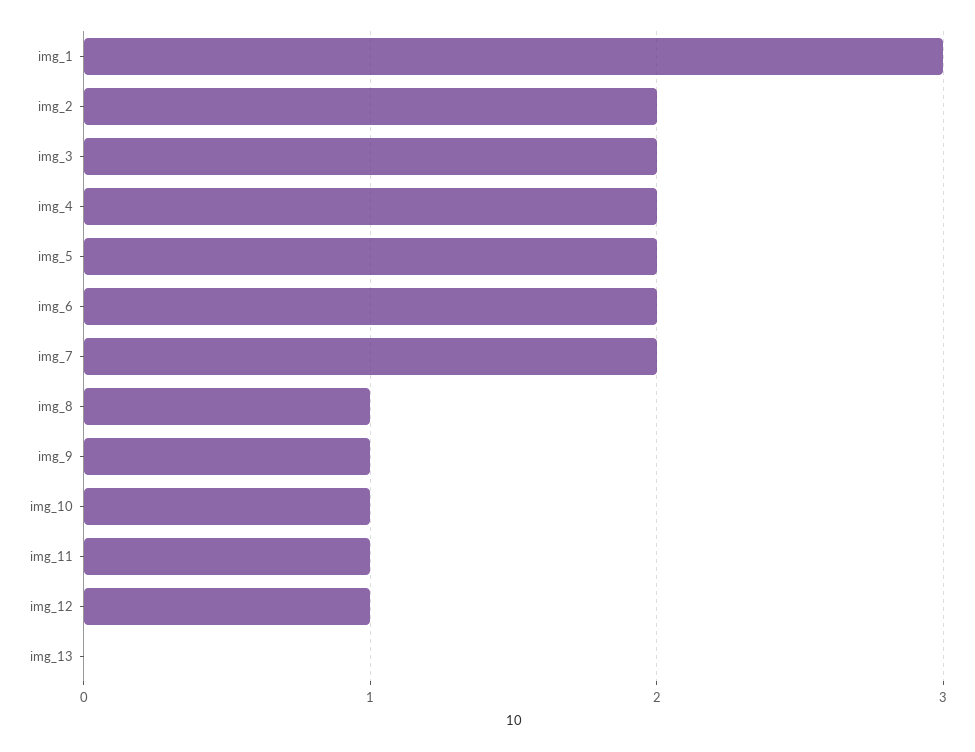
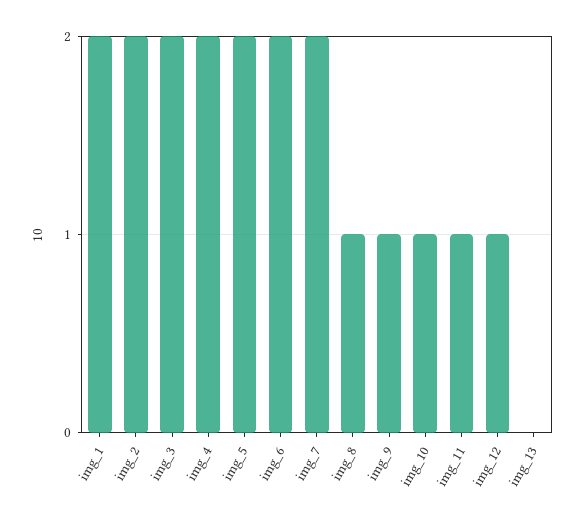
img_1: 3 -> 2

